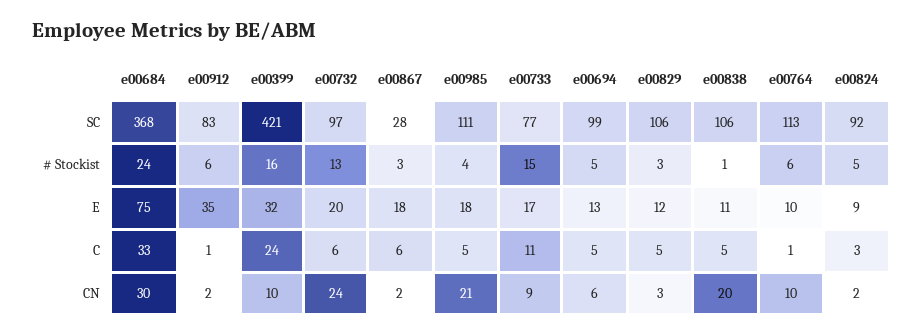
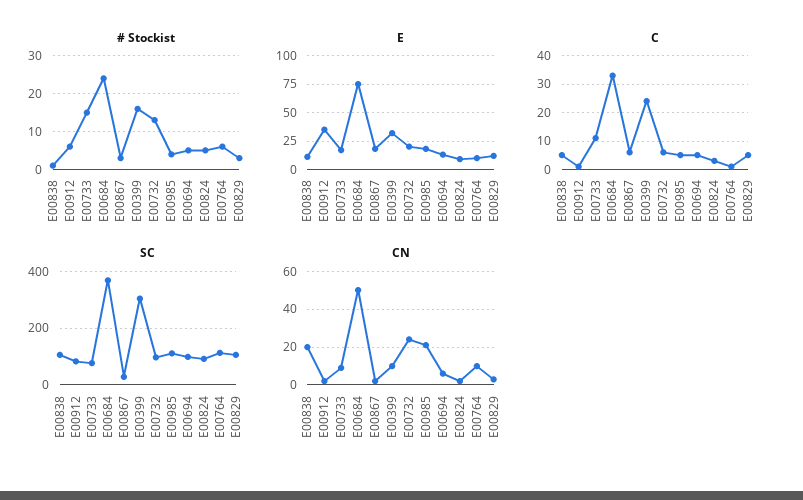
SC, e00399: 421 -> 300
CN, e00684: 30 -> 50

